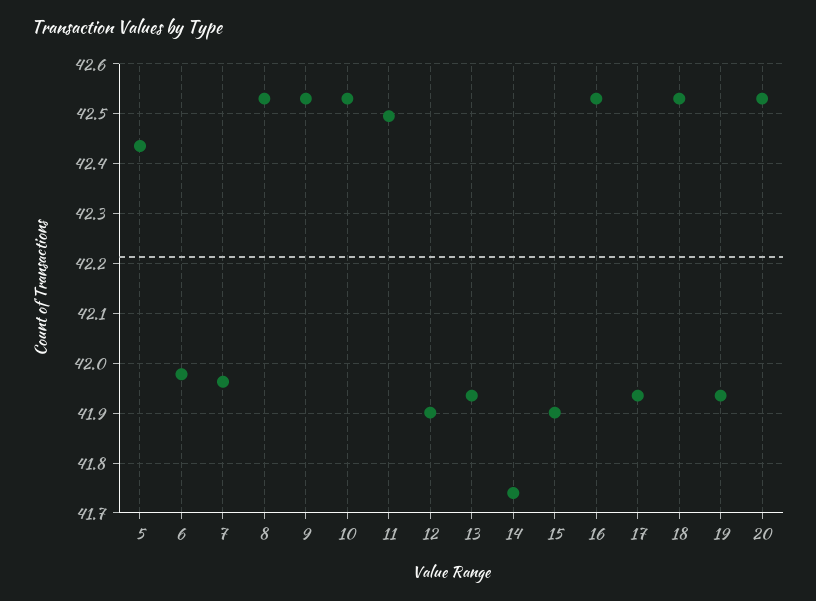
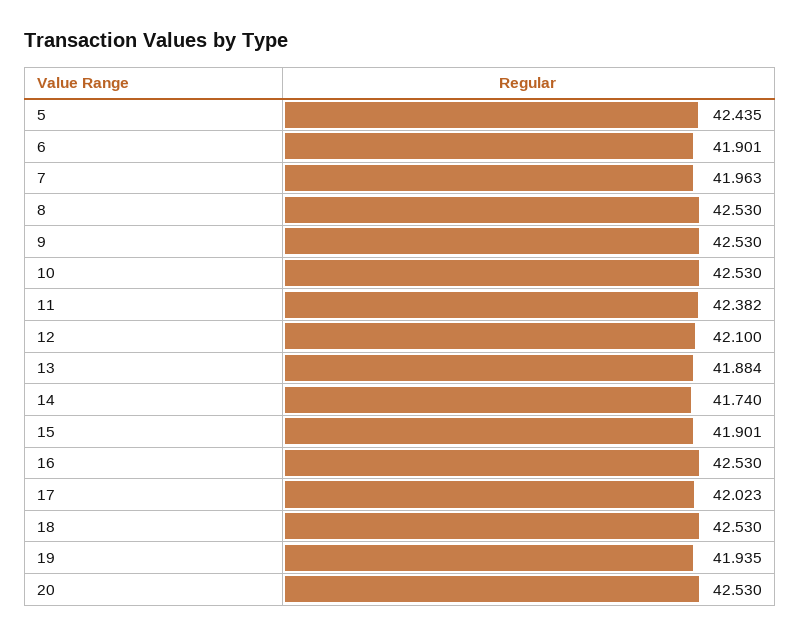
6: 41.98 -> 41.901
11: 42.5 -> 42.382
12: 41.9 -> 42.1
13: 41.94 -> 41.884
17: 41.94 -> 42.023

